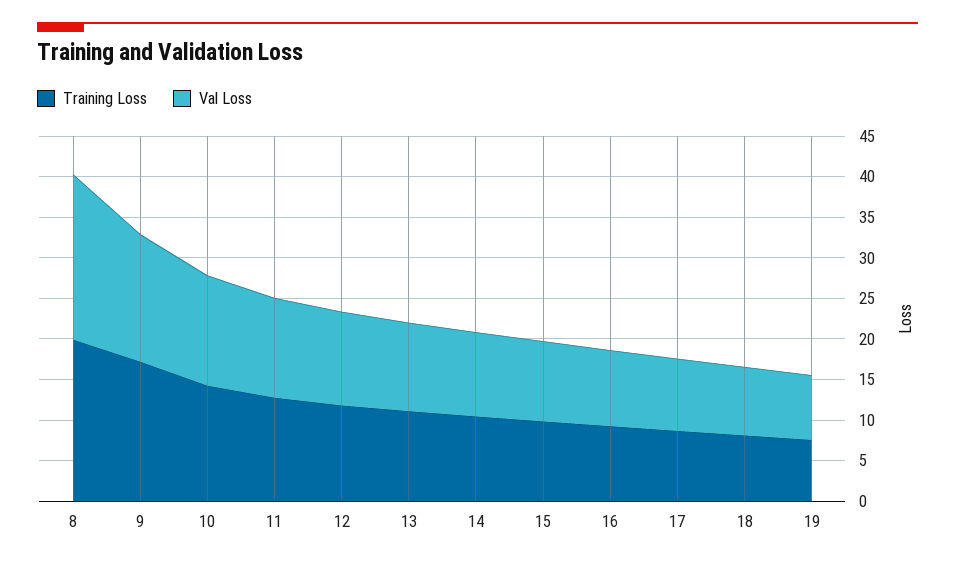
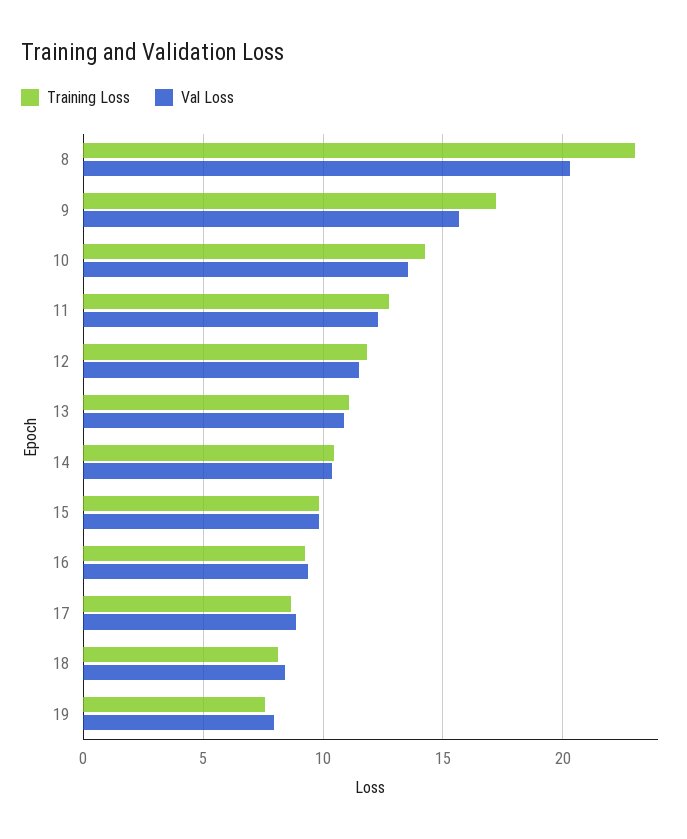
Training Loss, 8: 20 -> 23

